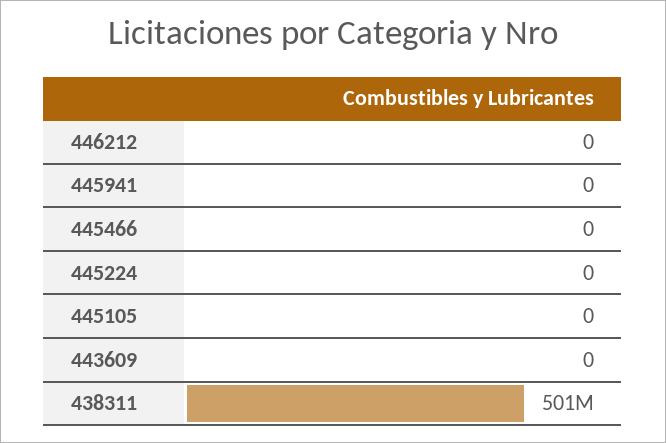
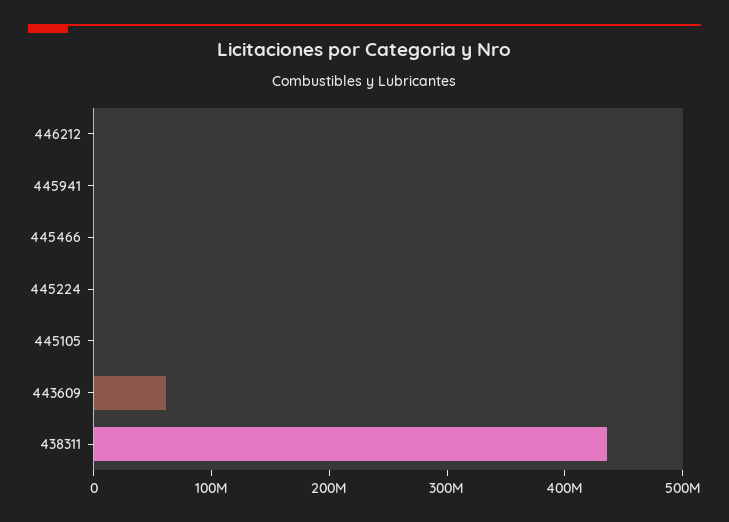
443609: 0 -> 60000000
438311: 501000000 -> 440000000

